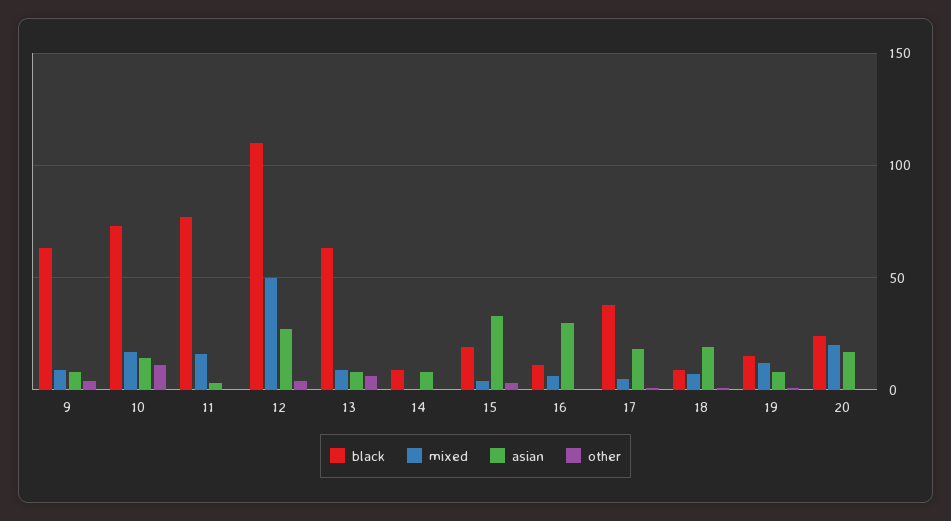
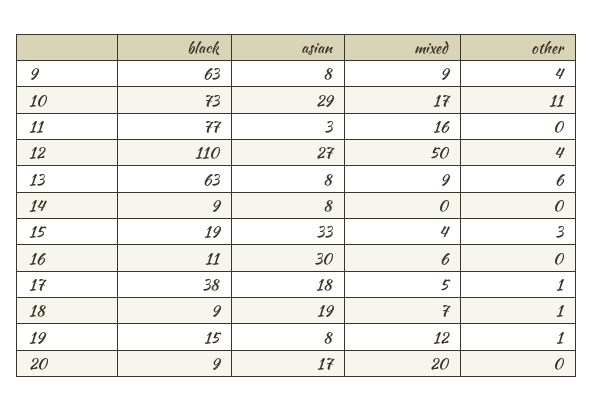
asian, 10: 15 -> 29
black, 20: 25 -> 9

